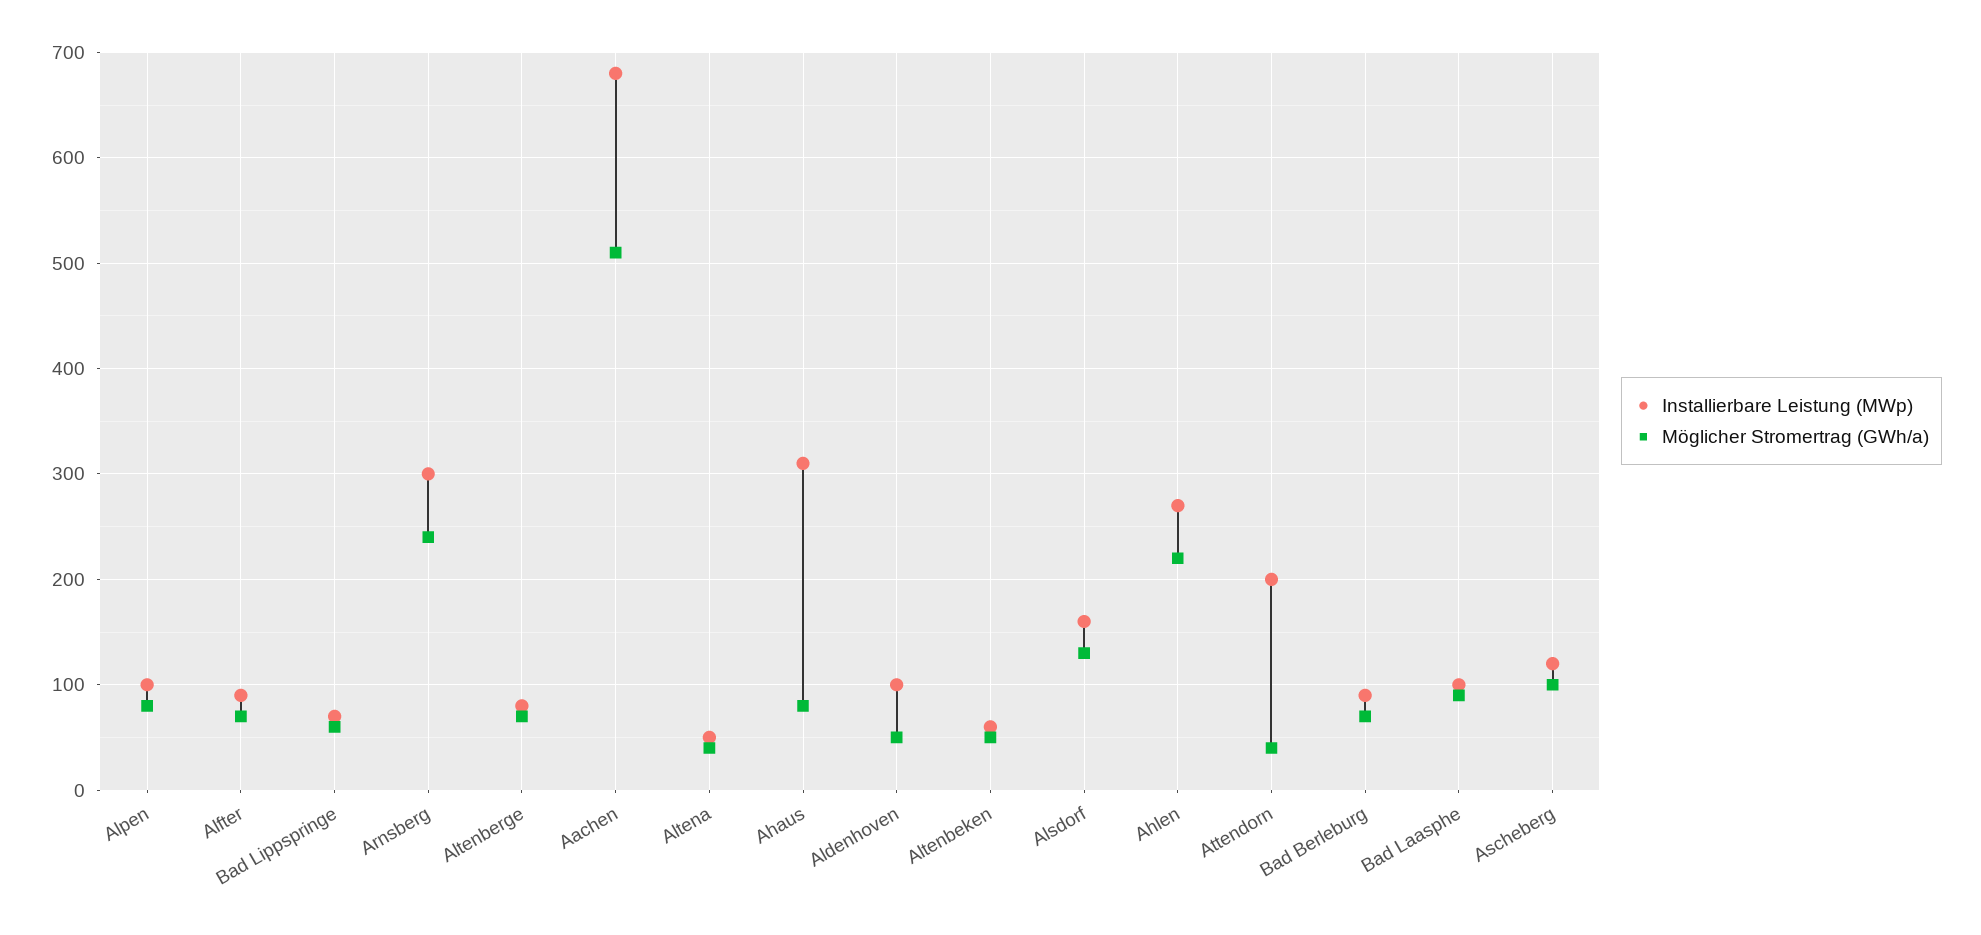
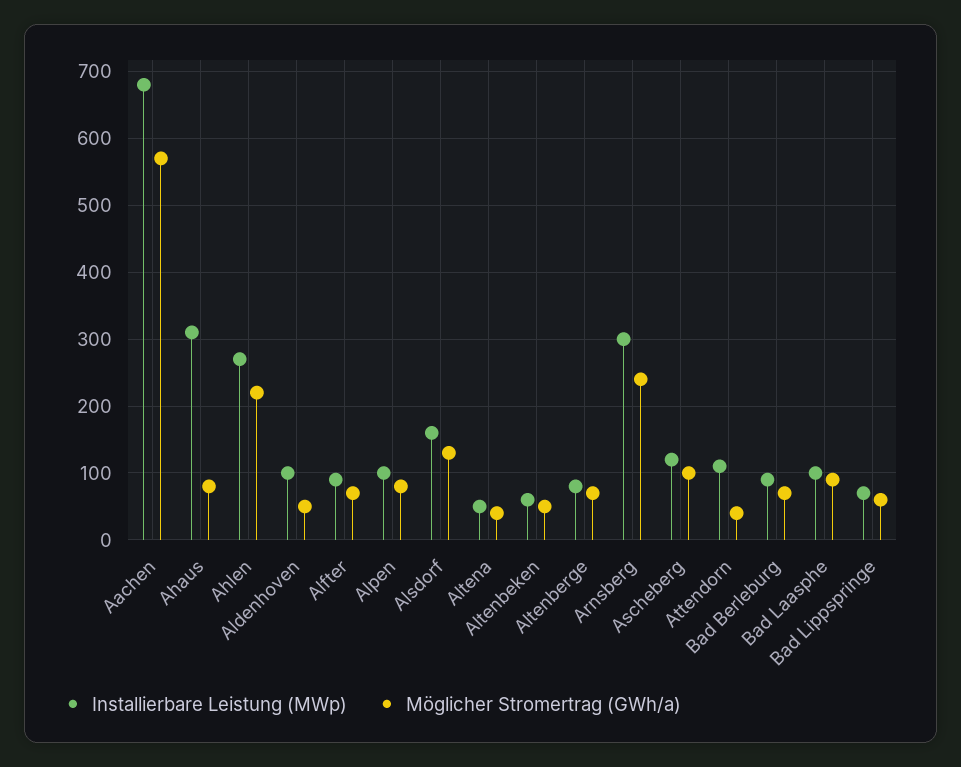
Möglicher Stromertrag (GWh/a), Aachen: 510 -> 570
Installierbare Leistung (MWp), Attendorn: 200 -> 110

